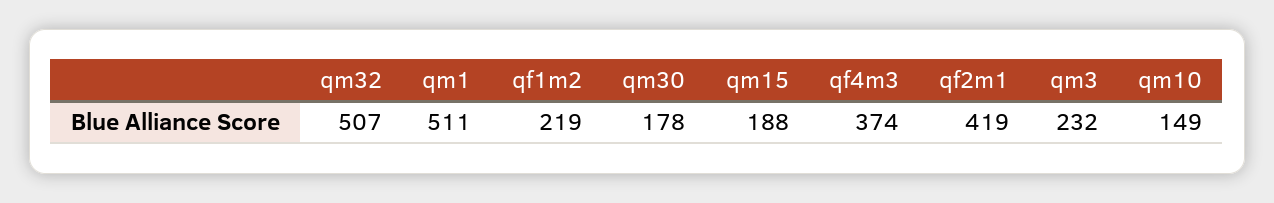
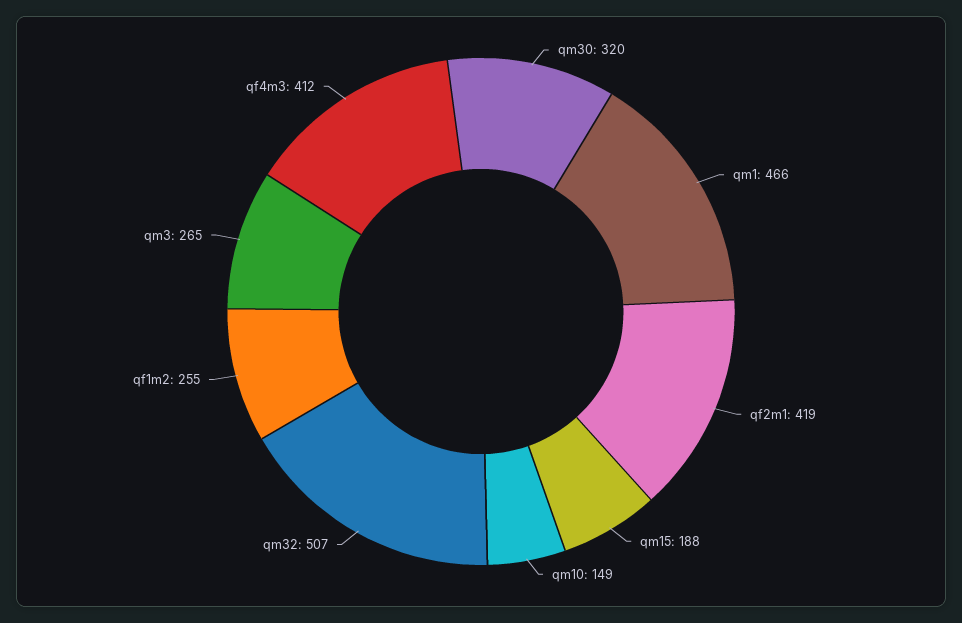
qm1: 511 -> 466
qf1m2: 219 -> 255
qm30: 178 -> 320
qf4m3: 374 -> 412
qm3: 232 -> 265

